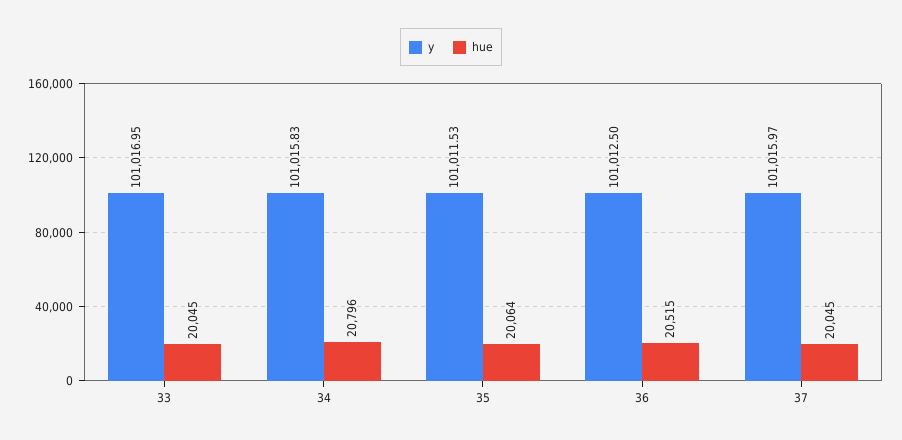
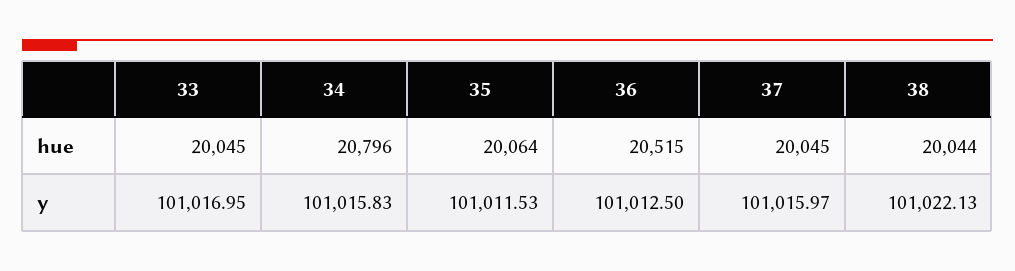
hue, 38: none -> 20044
y, 38: none -> 101022.13

